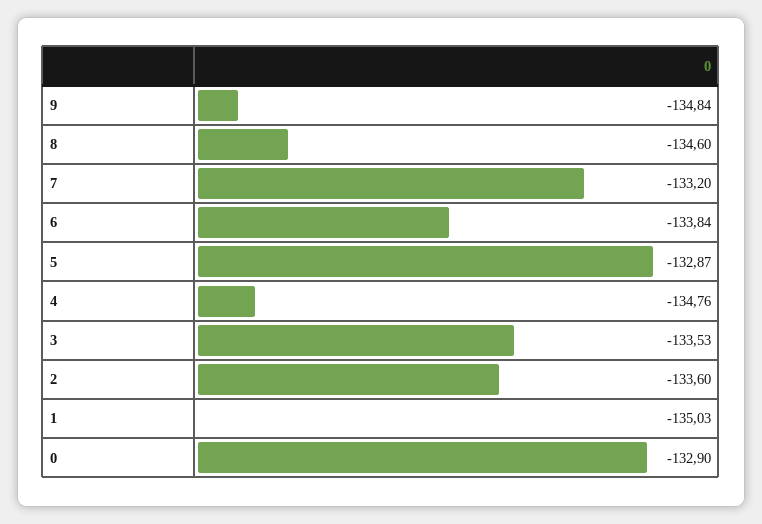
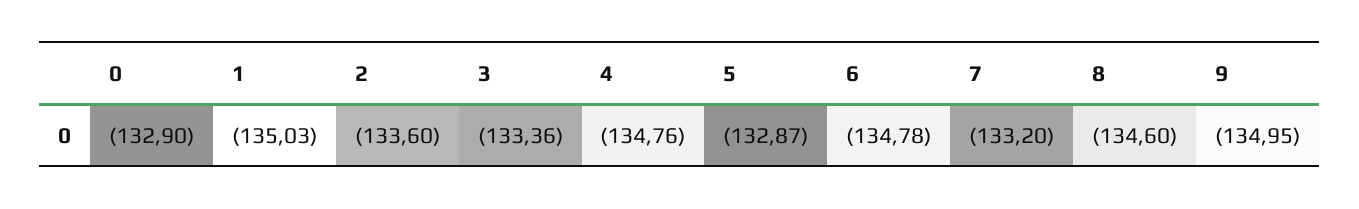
9: -134.84 -> -134.95
6: -133.84 -> -134.78
3: -133.53 -> -133.36

